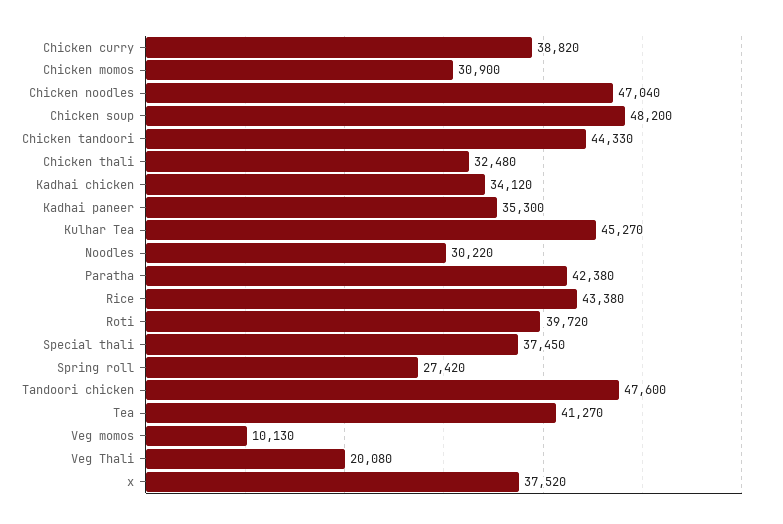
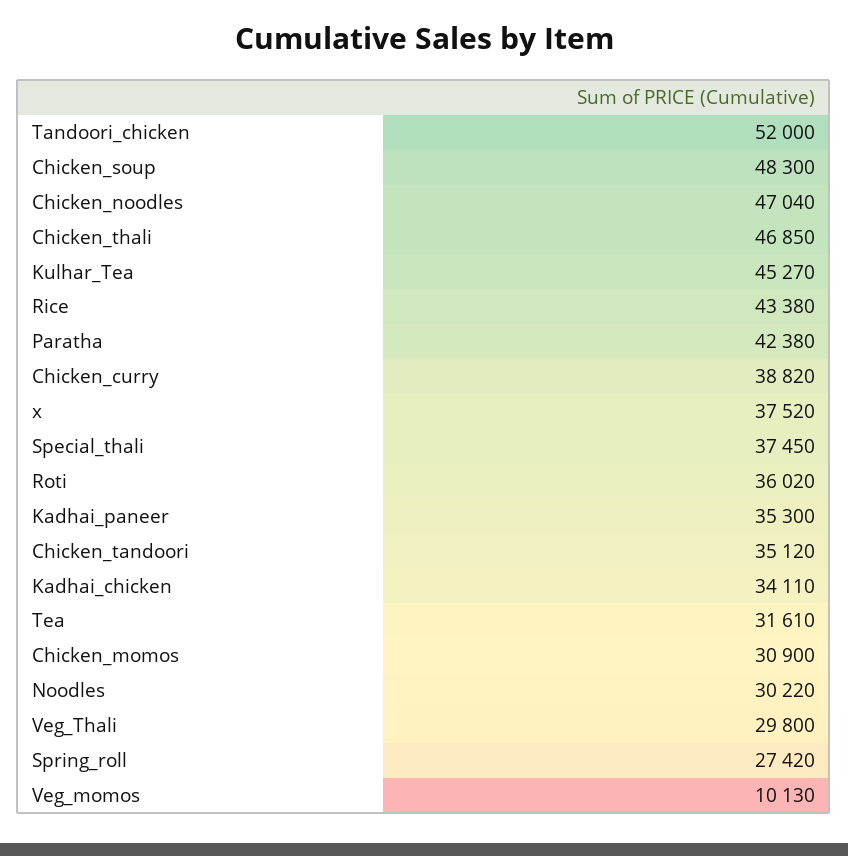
Chicken soup: 48200 -> 48300
Chicken tandoori: 44330 -> 35120
Chicken thali: 32480 -> 46850
Kadhai chicken: 34120 -> 34110
Roti: 39720 -> 36020
Tandoori chicken: 47600 -> 52000
Tea: 41270 -> 31610
Veg Thali: 20080 -> 29800

